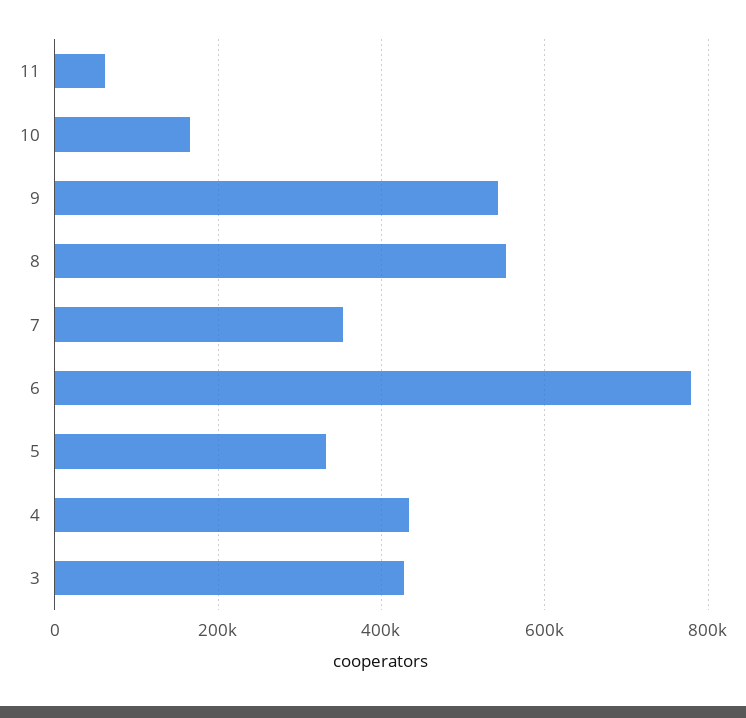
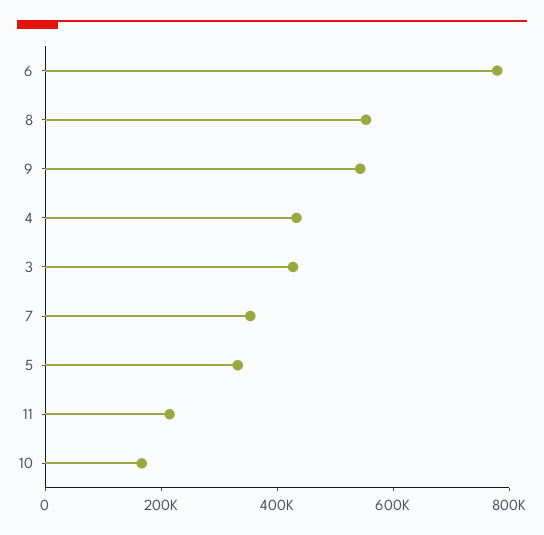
11: 60000 -> 200000

